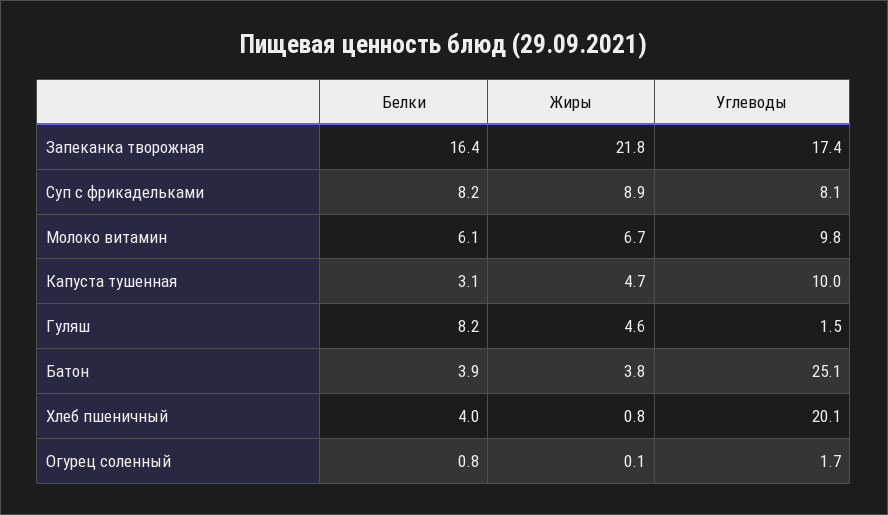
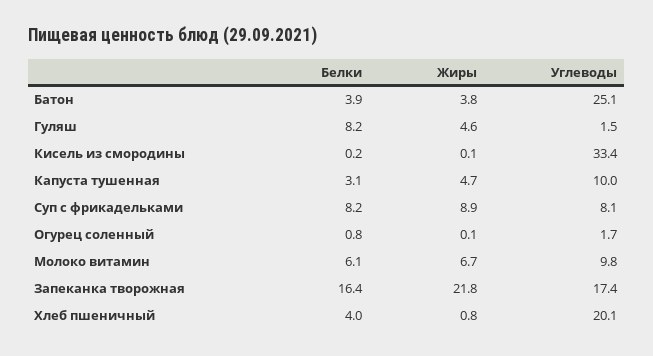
Белки, Кисель из смородины: none -> 0.2
Жиры, Кисель из смородины: none -> 0.1
Углеводы, Кисель из смородины: none -> 33.4

